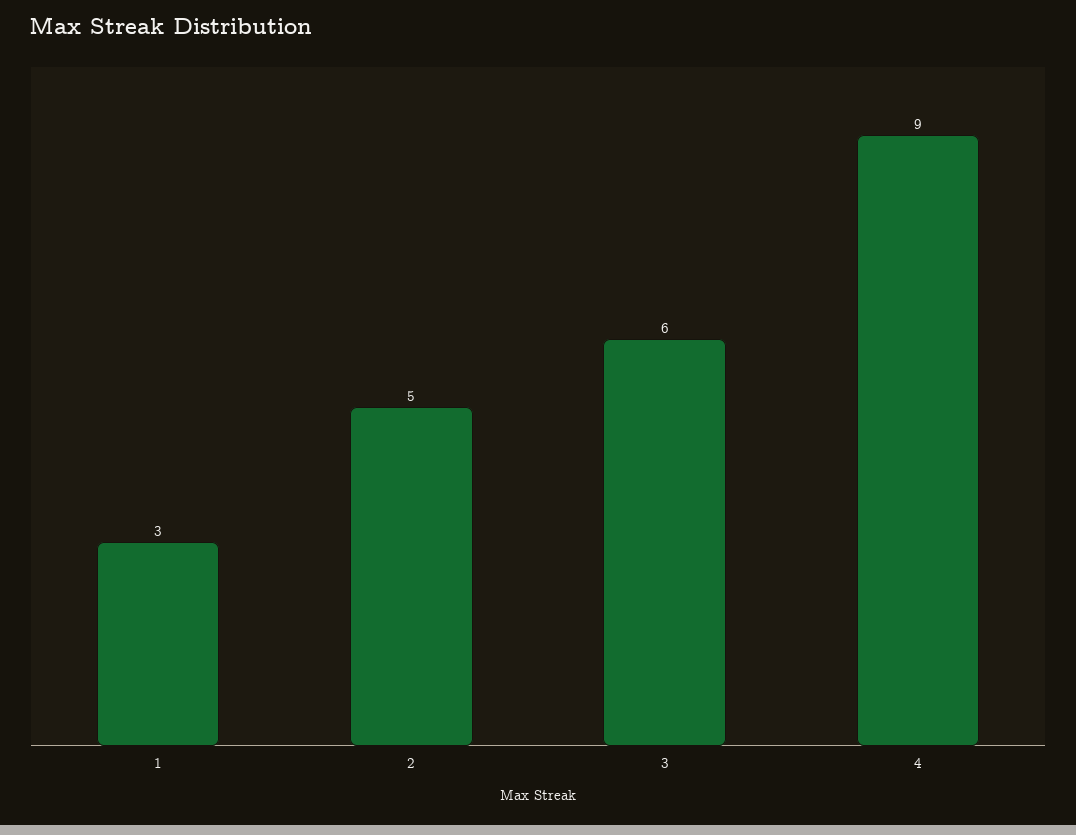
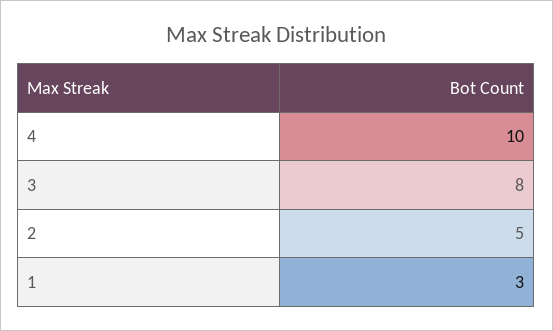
3: 6 -> 8
4: 9 -> 10

